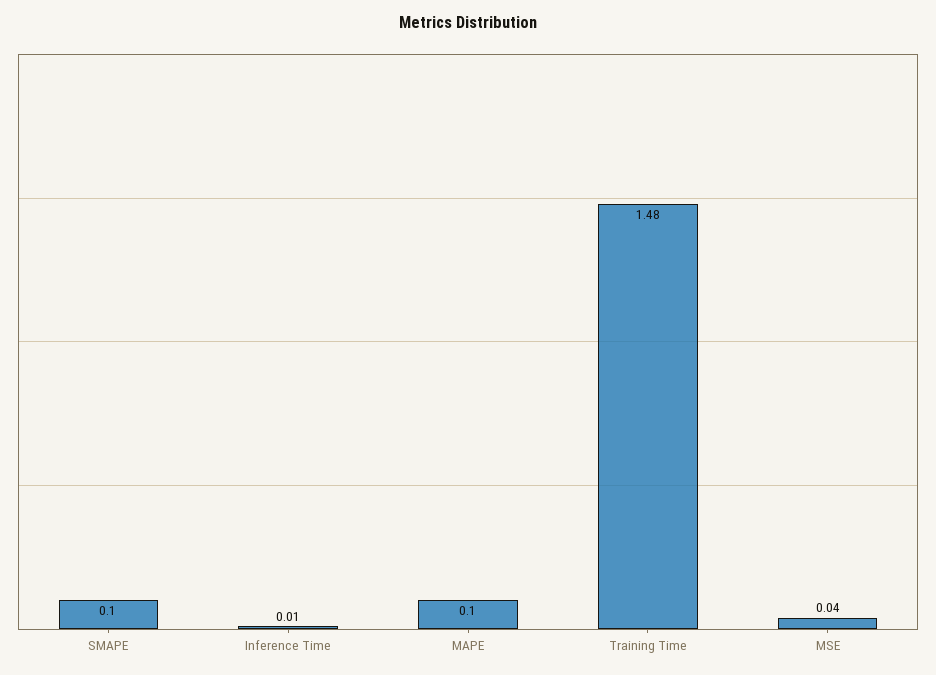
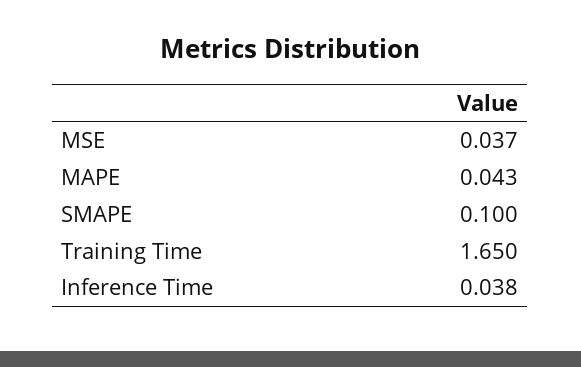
Inference Time: 0.01 -> 0.038
MAPE: 0.1 -> 0.043
Training Time: 1.48 -> 1.65

